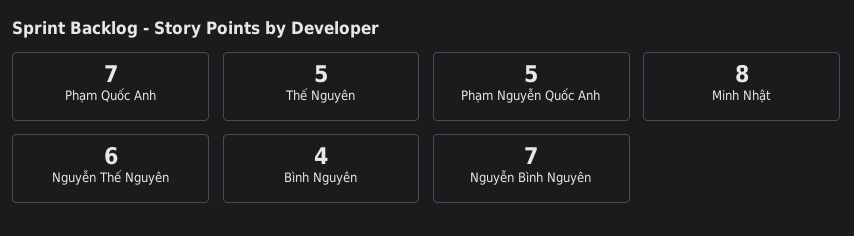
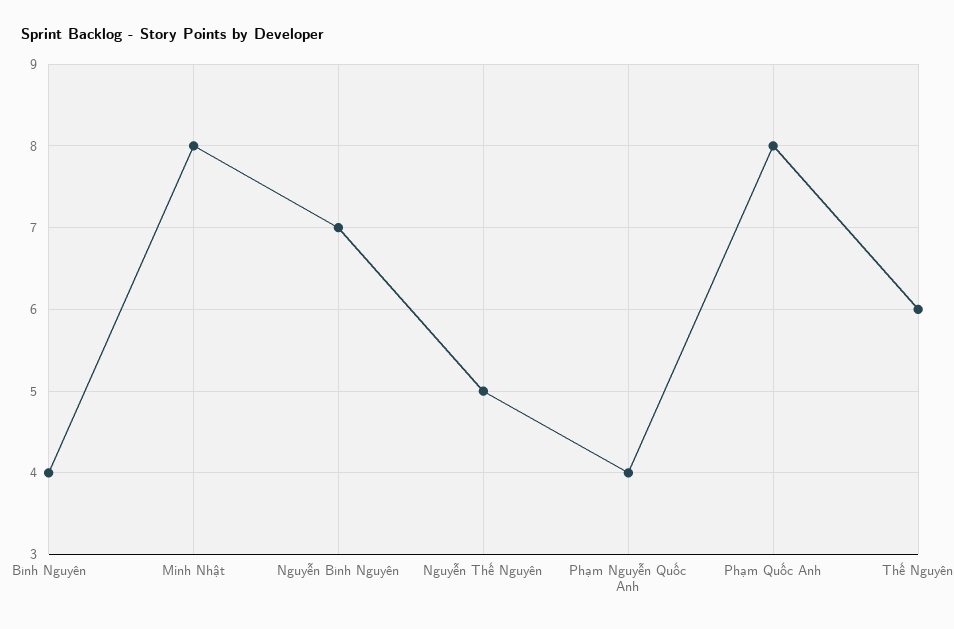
Phạm Quốc Anh: 7 -> 8
Thế Nguyên: 5 -> 6
Phạm Nguyễn Quốc Anh: 5 -> 4
Nguyễn Thế Nguyên: 6 -> 5

